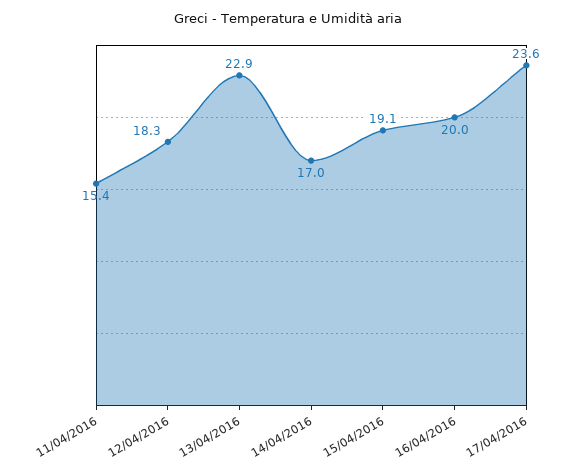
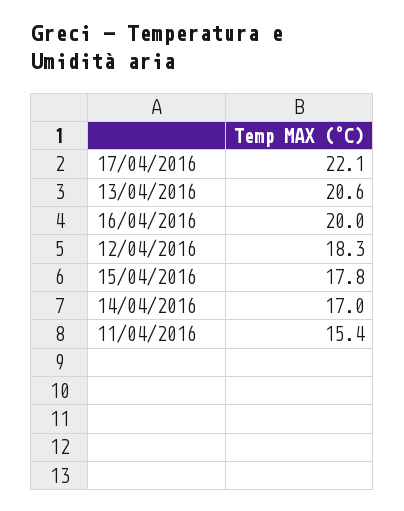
13/04/2016: 22.9 -> 20.6
15/04/2016: 19.1 -> 17.8
17/04/2016: 23.6 -> 22.1

